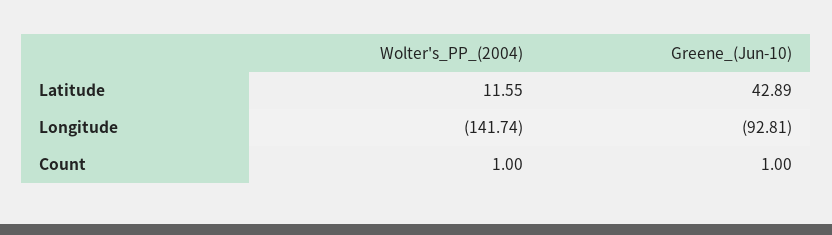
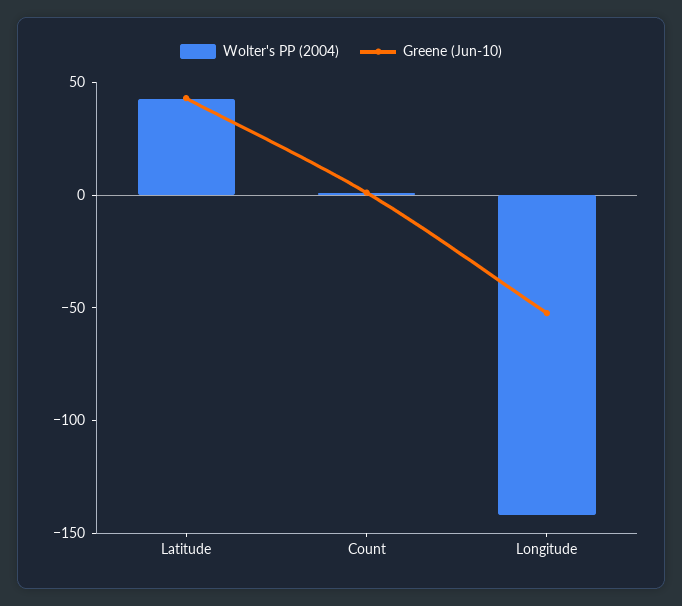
Wolter's_PP_(2004), Latitude: 11.55 -> 40
Greene_(Jun-10), Longitude: -92.81 -> -50

